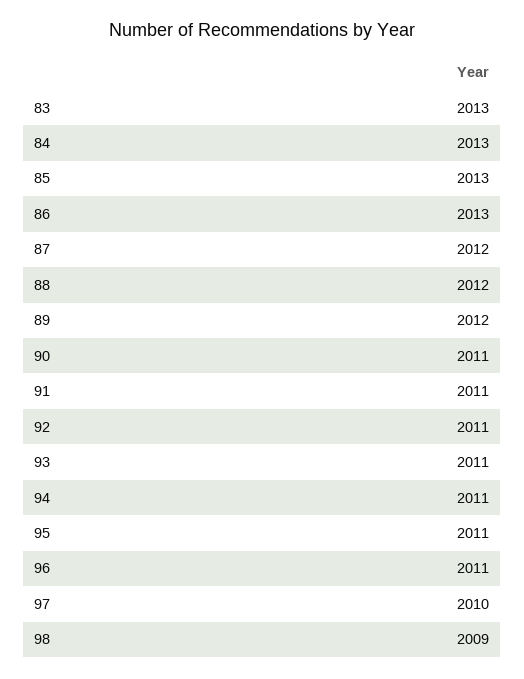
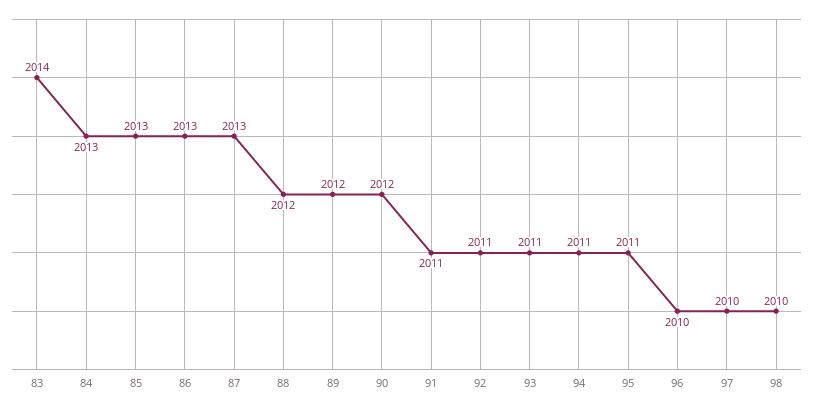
83: 2013 -> 2014
87: 2012 -> 2013
90: 2011 -> 2012
96: 2011 -> 2010
98: 2009 -> 2010

